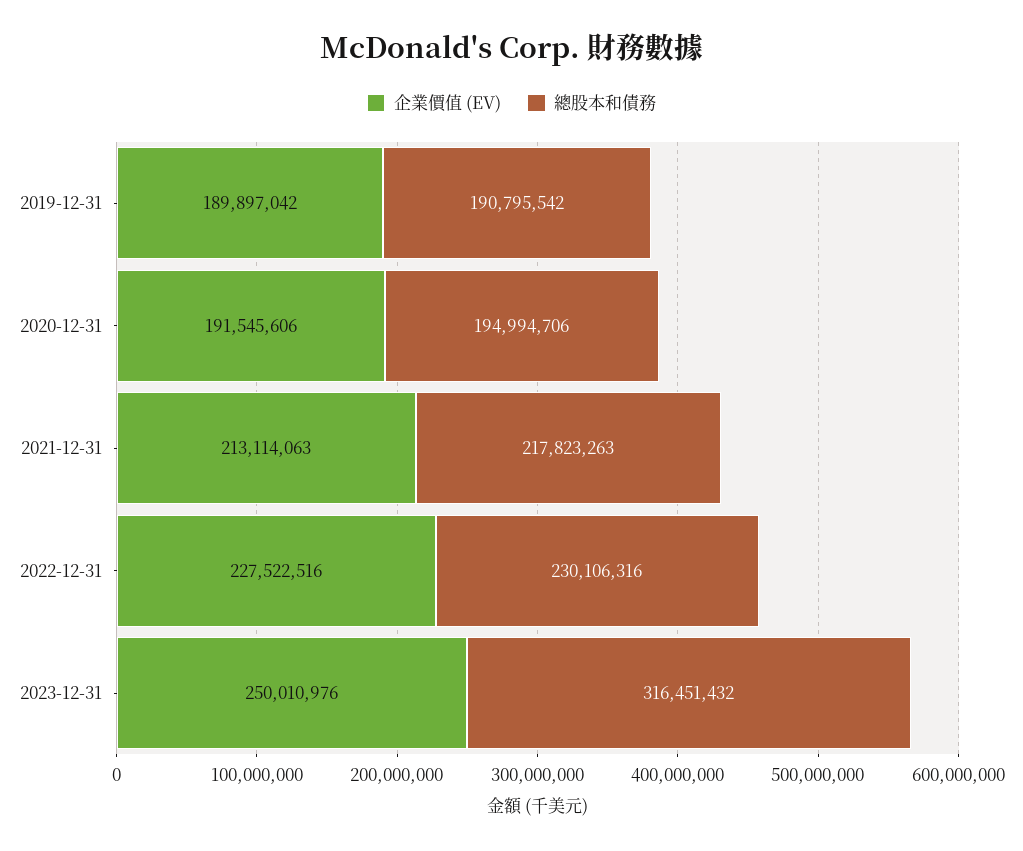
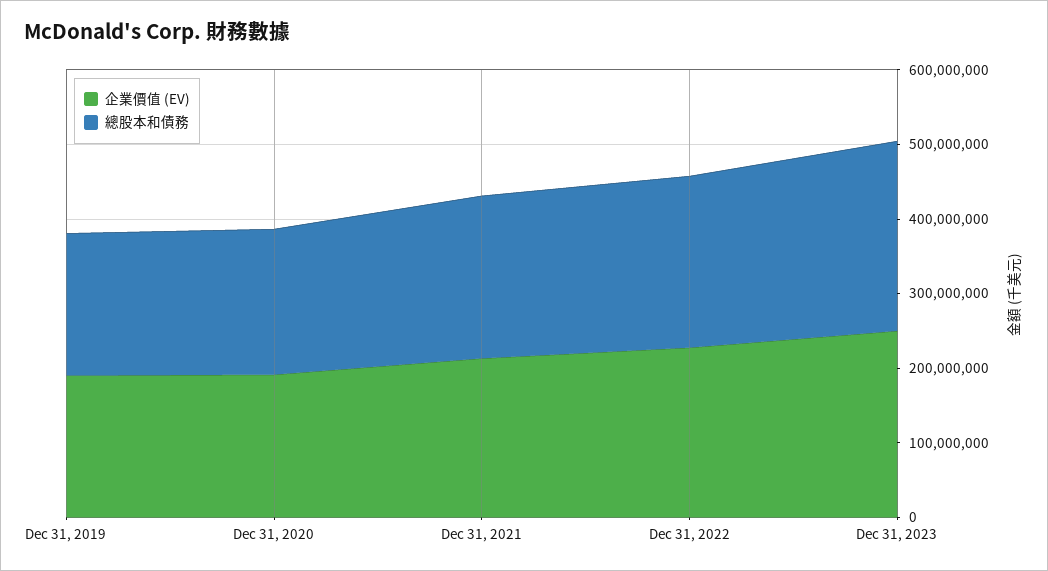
總股本和債務, 2023-12-31: 316451432 -> 260000000

